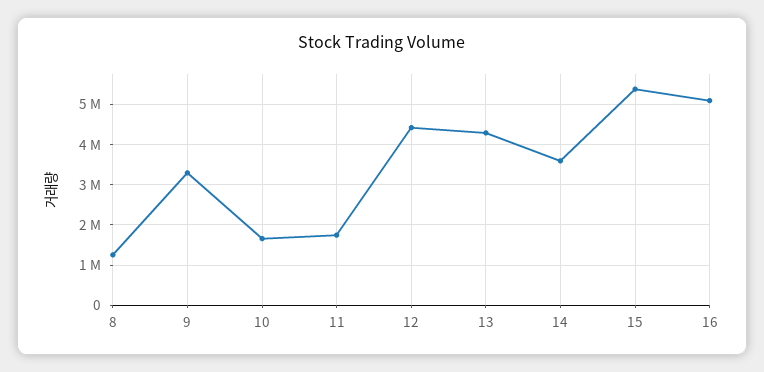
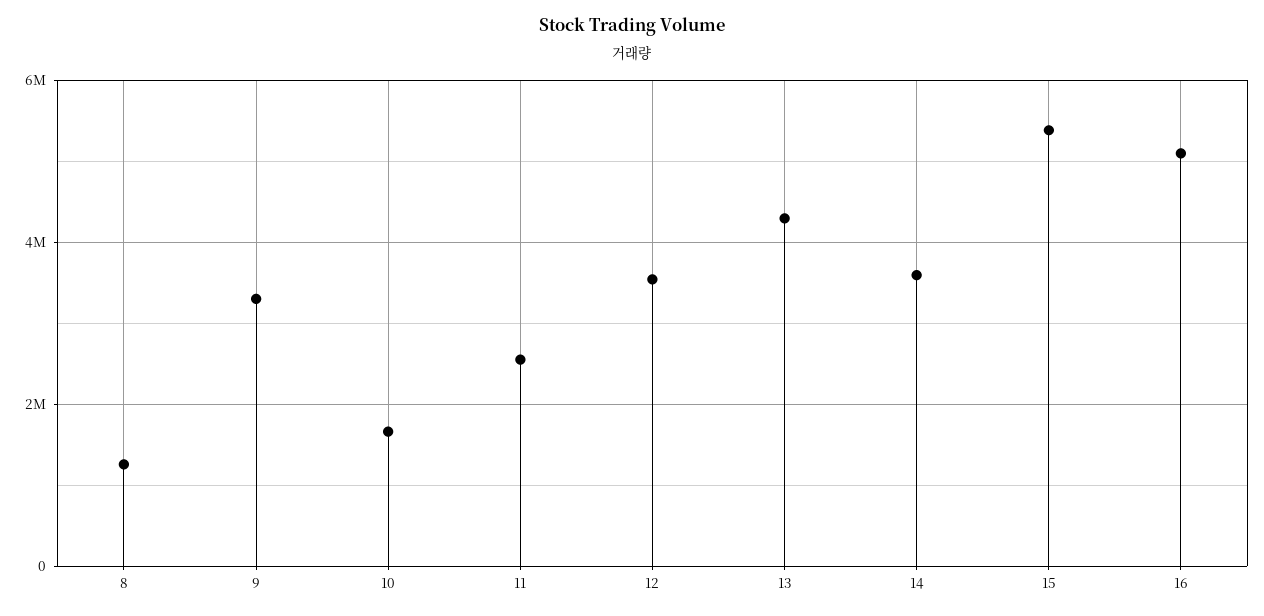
11: 1800000 -> 2600000
12: 4400000 -> 3600000

